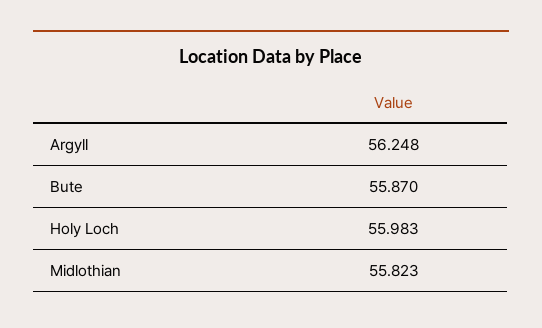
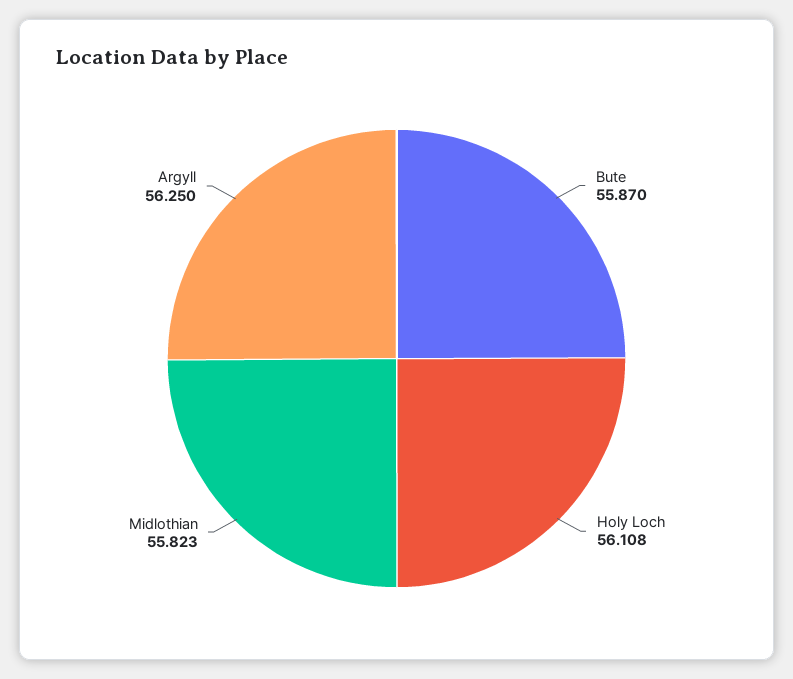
Argyll: 56.248 -> 56.25
Holy Loch: 55.983 -> 56.108

